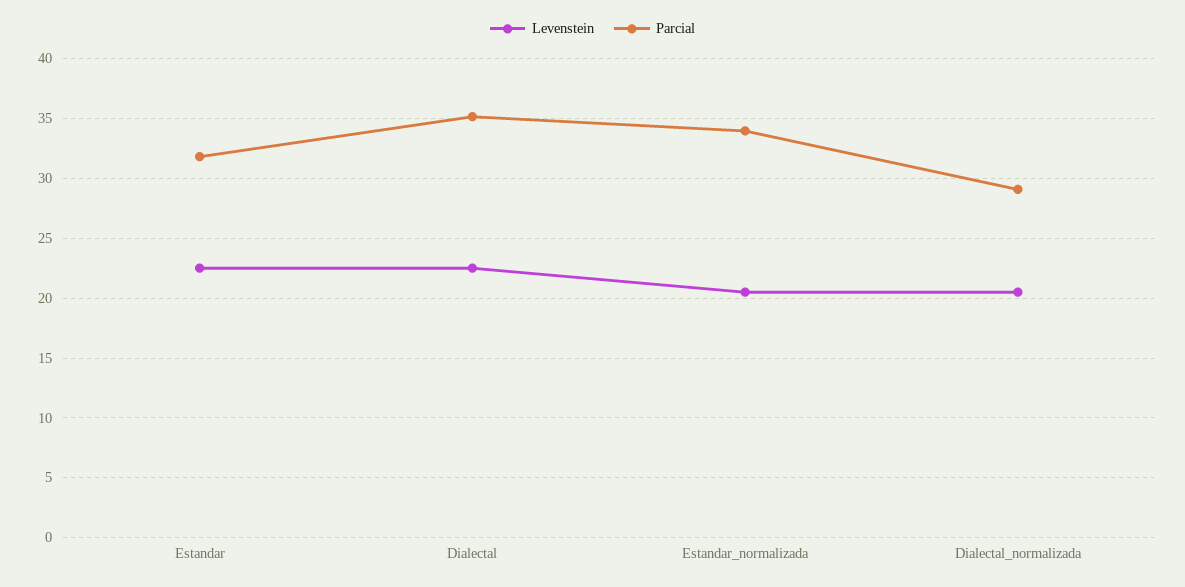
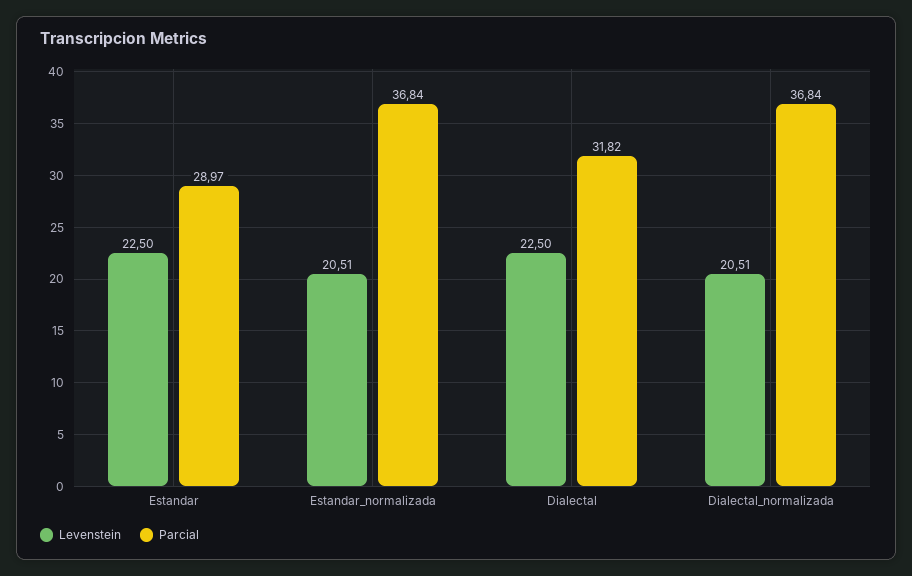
Parcial, Estandar: 32 -> 28.97
Parcial, Dialectal: 35 -> 31.82
Parcial, Estandar_normalizada: 34 -> 36.84
Parcial, Dialectal_normalizada: 29 -> 36.84

